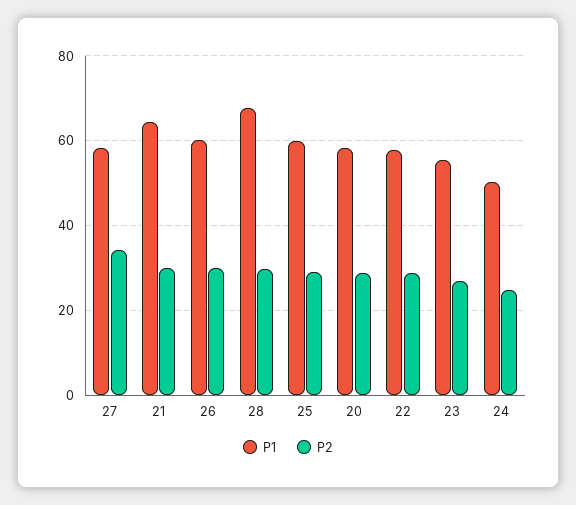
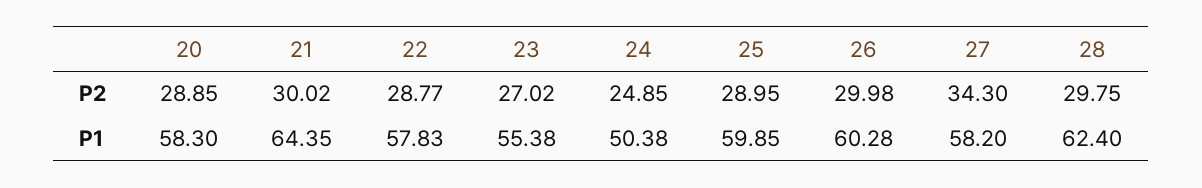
P1, 28: 68 -> 62.4

